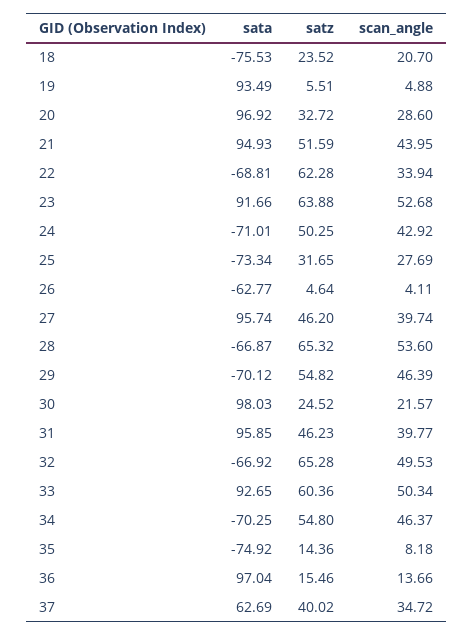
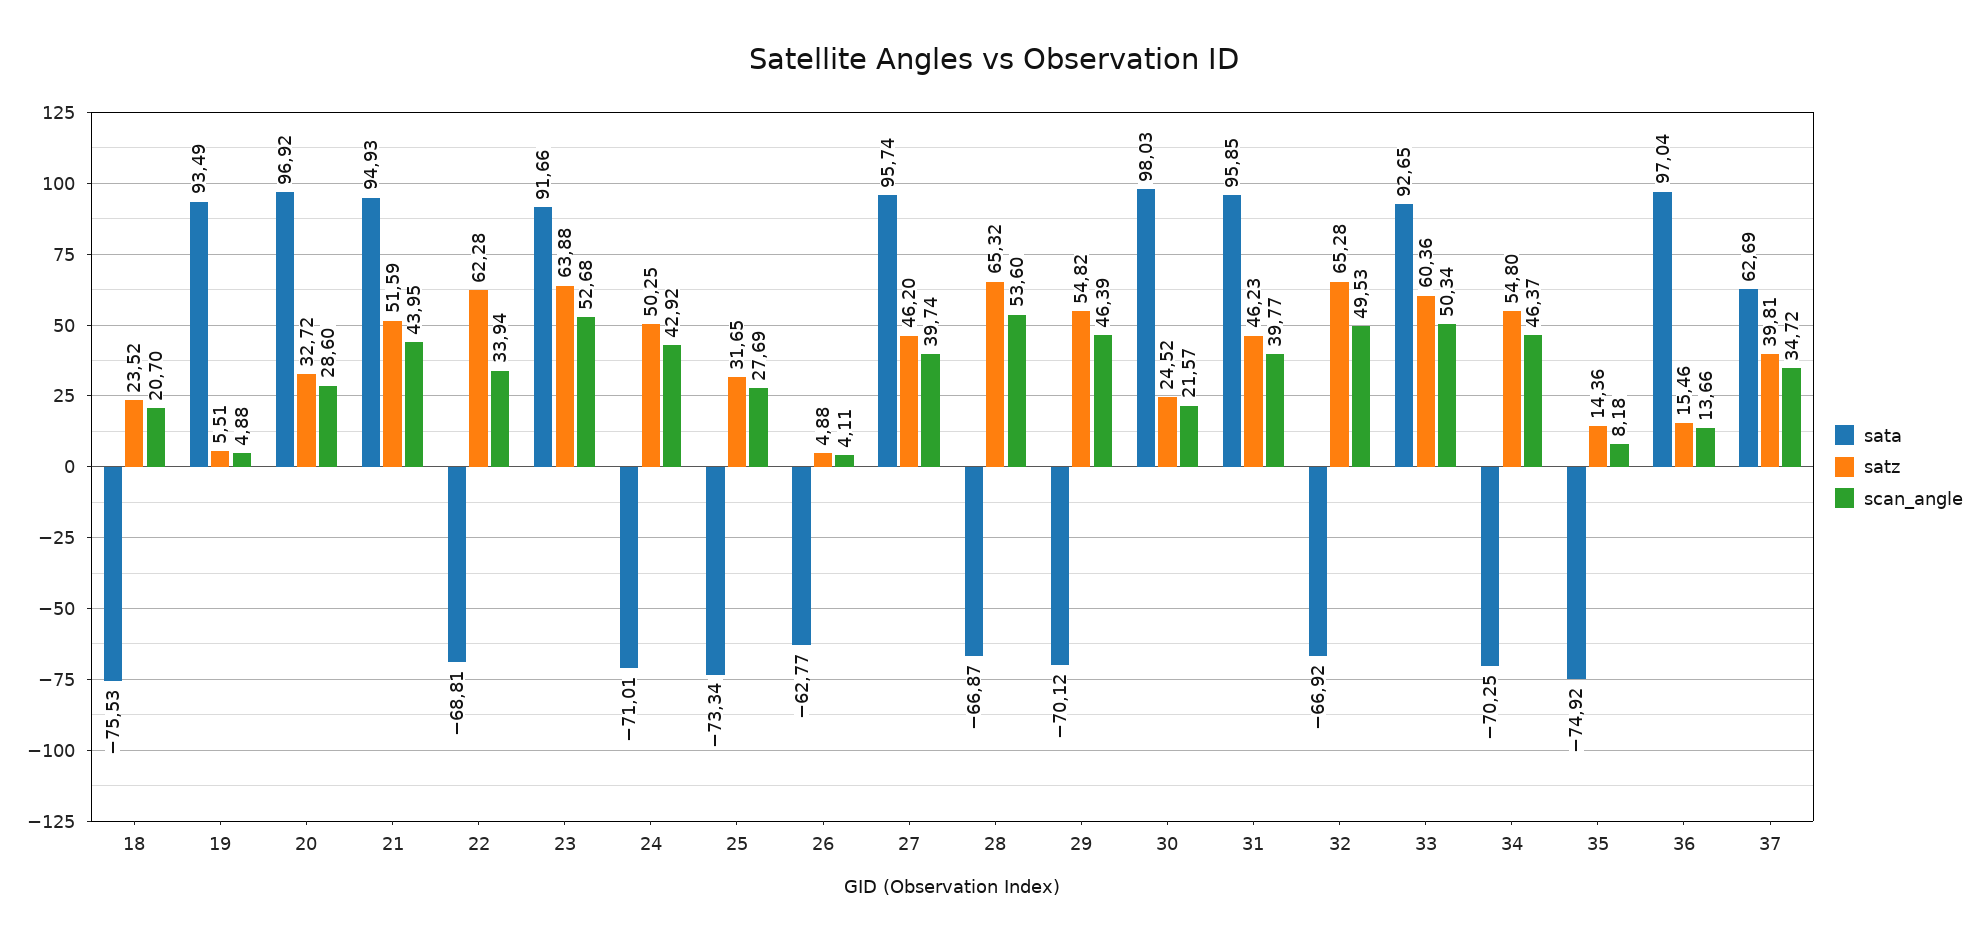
satz, 26: 4.64 -> 4.88
satz, 37: 40.02 -> 39.81

